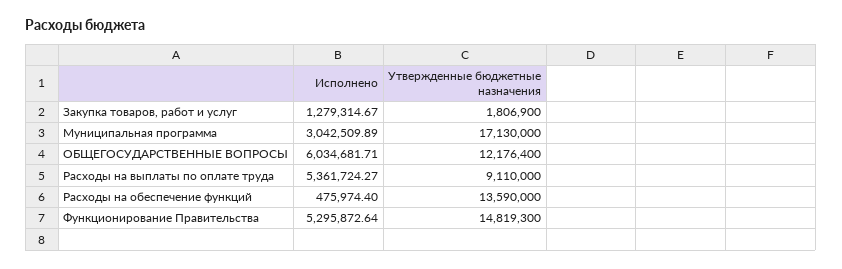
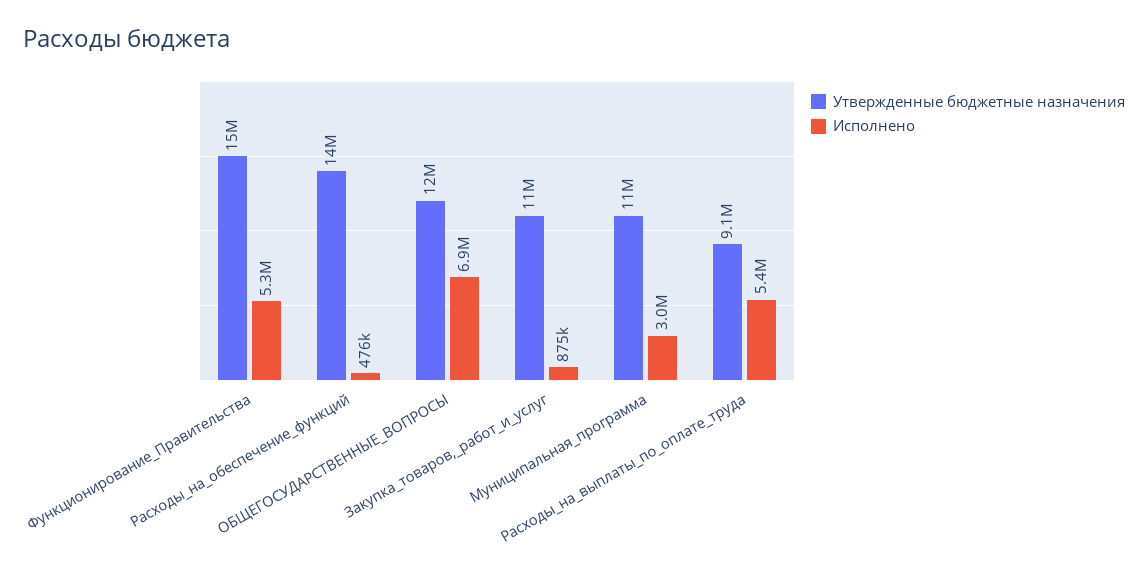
Исполнено, Закупка товаров, работ и услуг: 1279314.67 -> 875000
Утвержденные бюджетные назначения, Закупка товаров, работ и услуг: 1806900 -> 11000000
Утвержденные бюджетные назначения, Муниципальная программа: 17130000 -> 11000000
Исполнено, ОБЩЕГОСУДАРСТВЕННЫЕ ВОПРОСЫ: 6034681.71 -> 6900000

